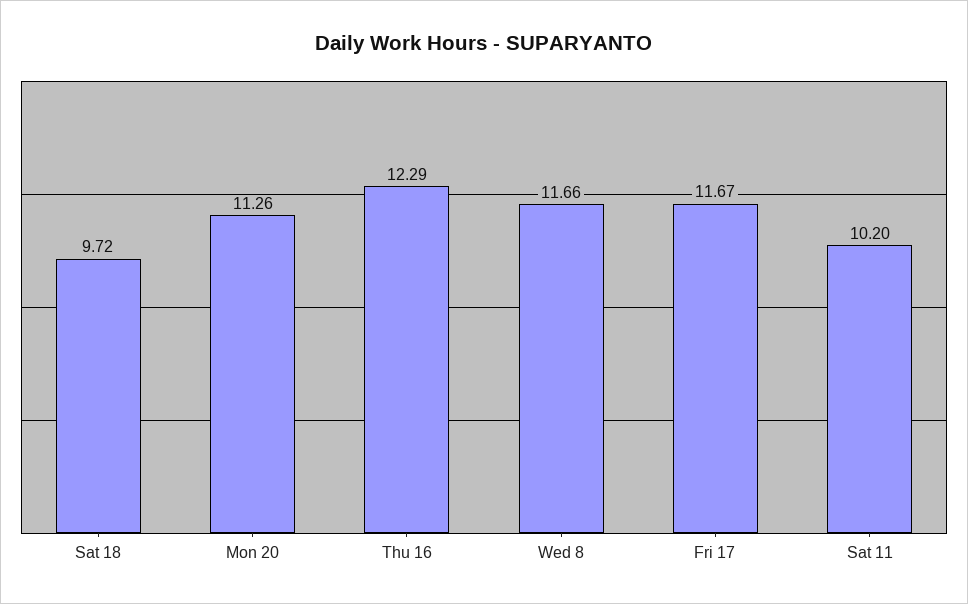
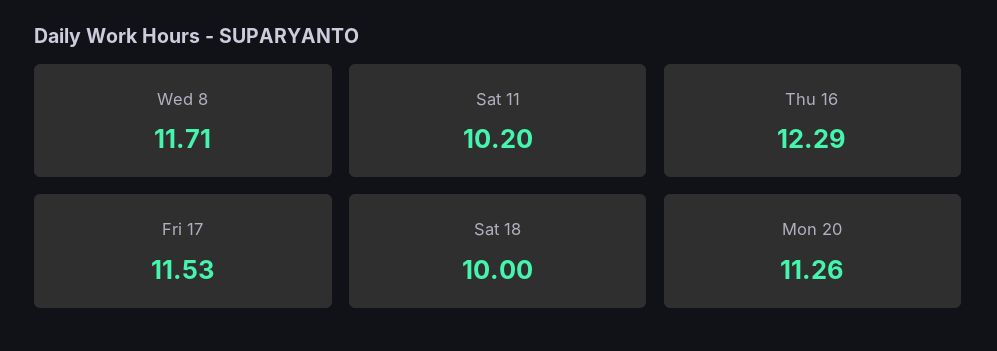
Sat 18: 9.72 -> 10
Wed 8: 11.66 -> 11.71
Fri 17: 11.67 -> 11.53

